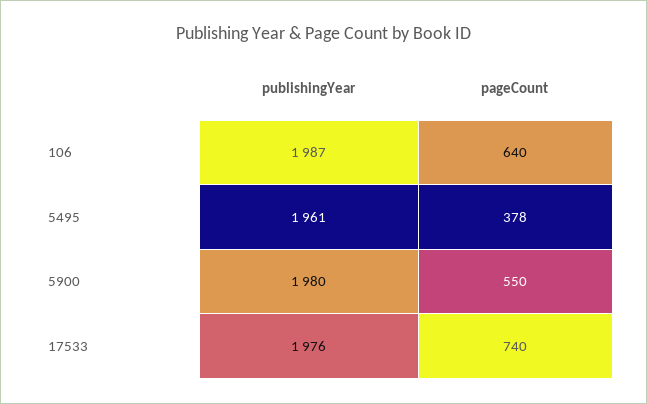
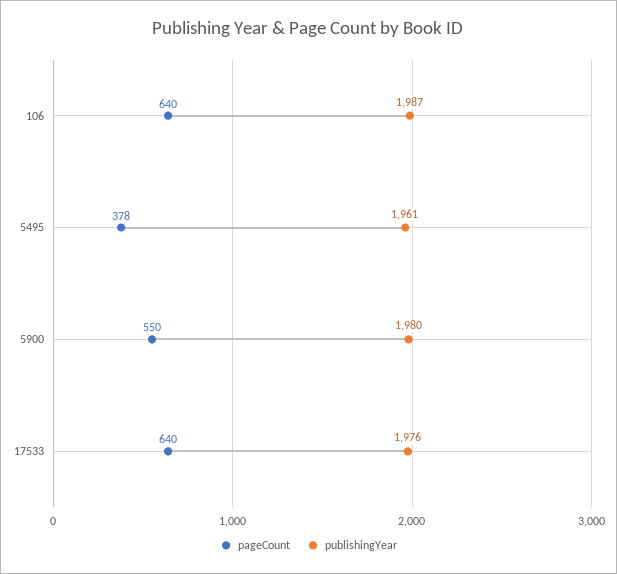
pageCount, 17533: 740 -> 640

